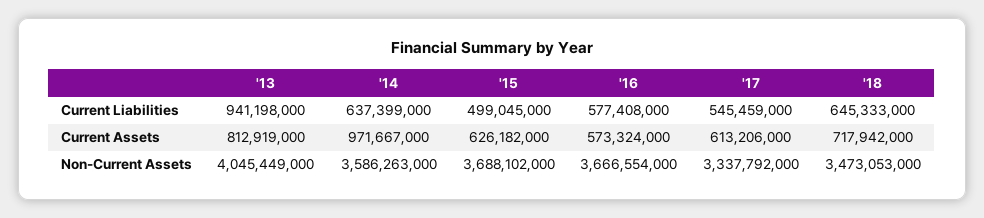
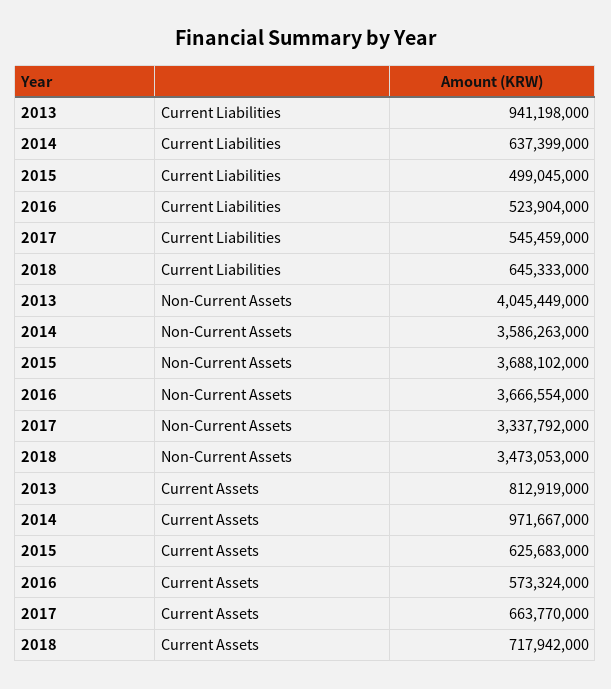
'16, Current Liabilities: 577408000 -> 523904000
'15, Current Assets: 626182000 -> 625683000
'17, Current Assets: 613206000 -> 663770000

